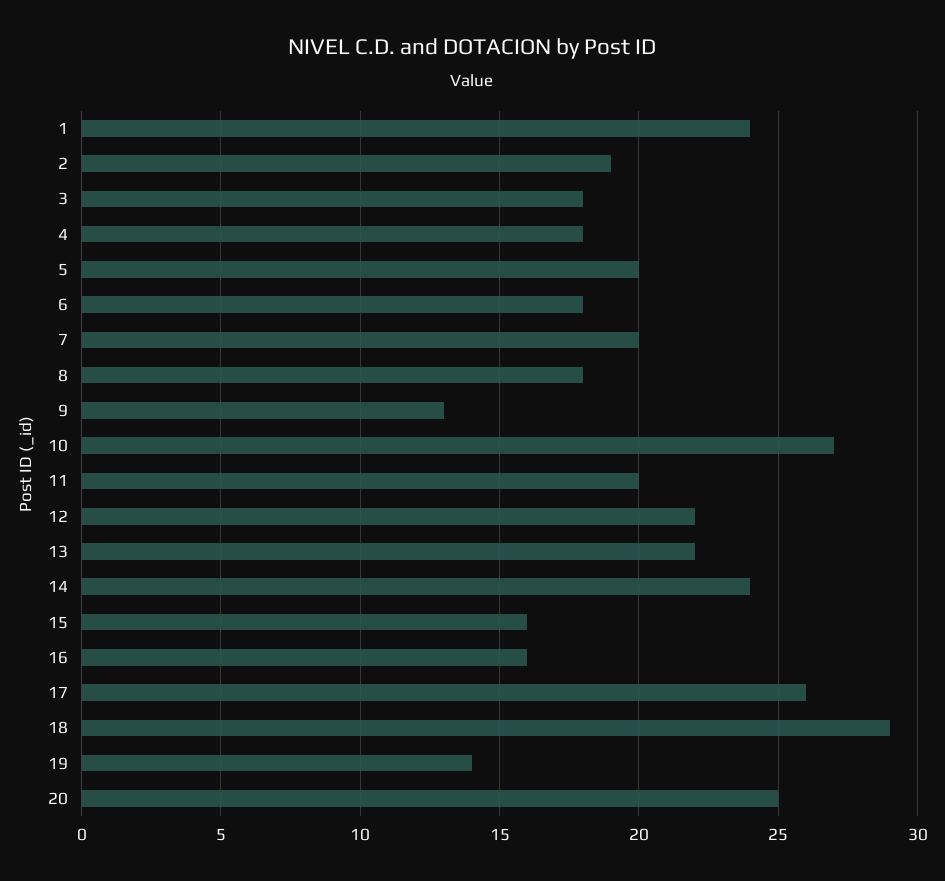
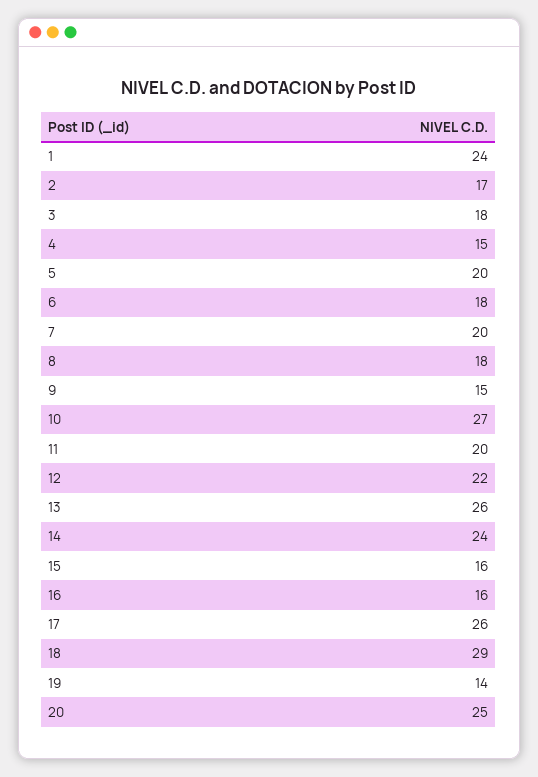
2: 19 -> 17
4: 18 -> 15
9: 13 -> 15
13: 22 -> 26

